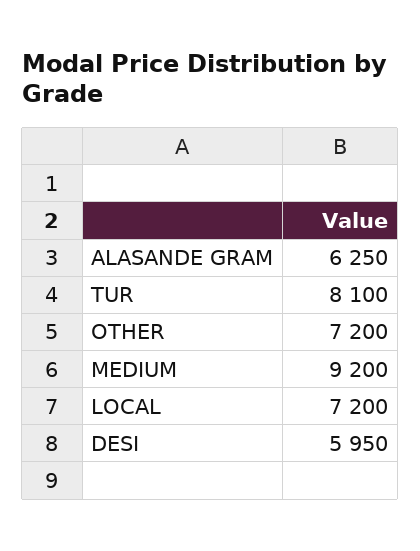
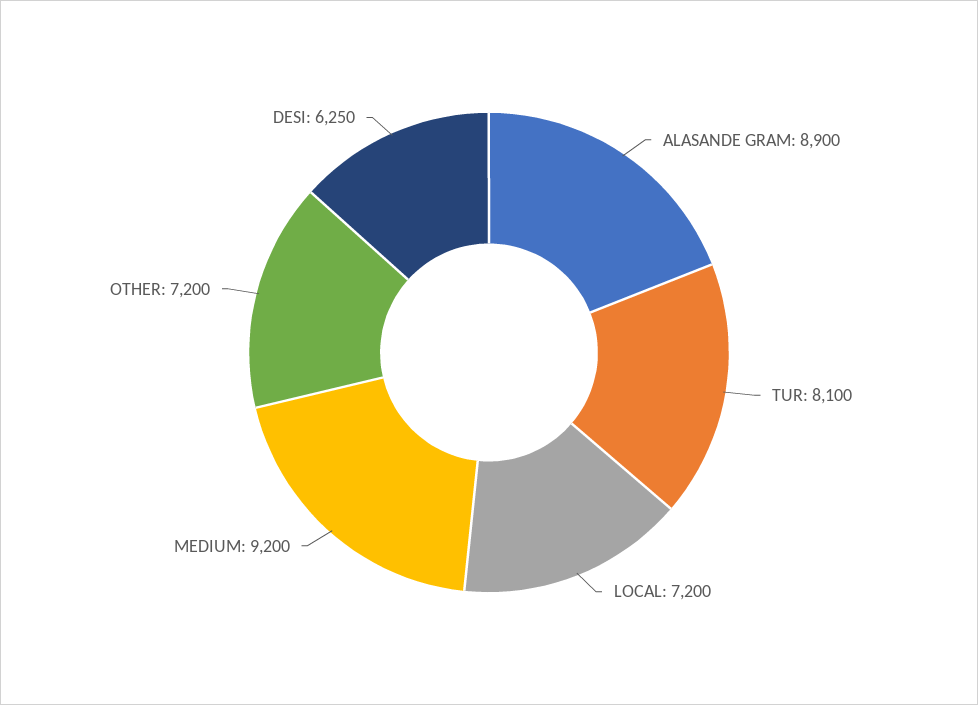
ALASANDE GRAM: 6250 -> 8900
DESI: 5950 -> 6250

